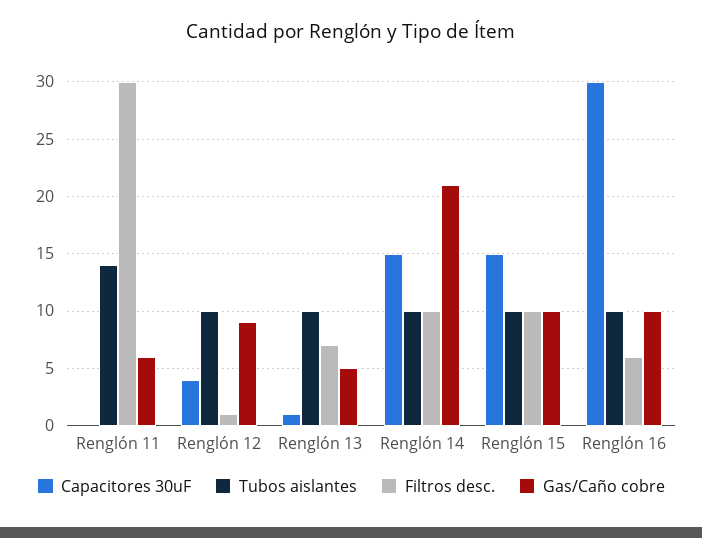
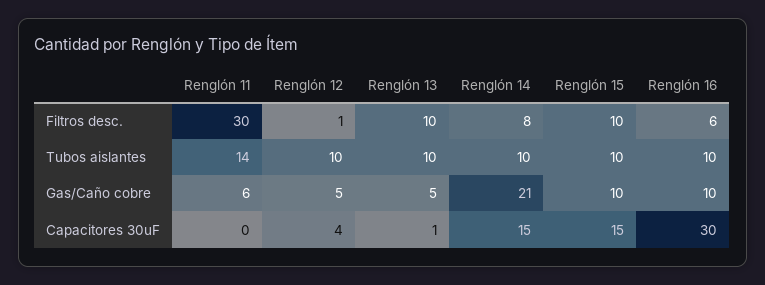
Gas/Caño cobre, Renglón 12: 9 -> 5
Filtros desc., Renglón 13: 7 -> 10
Filtros desc., Renglón 14: 10 -> 8

